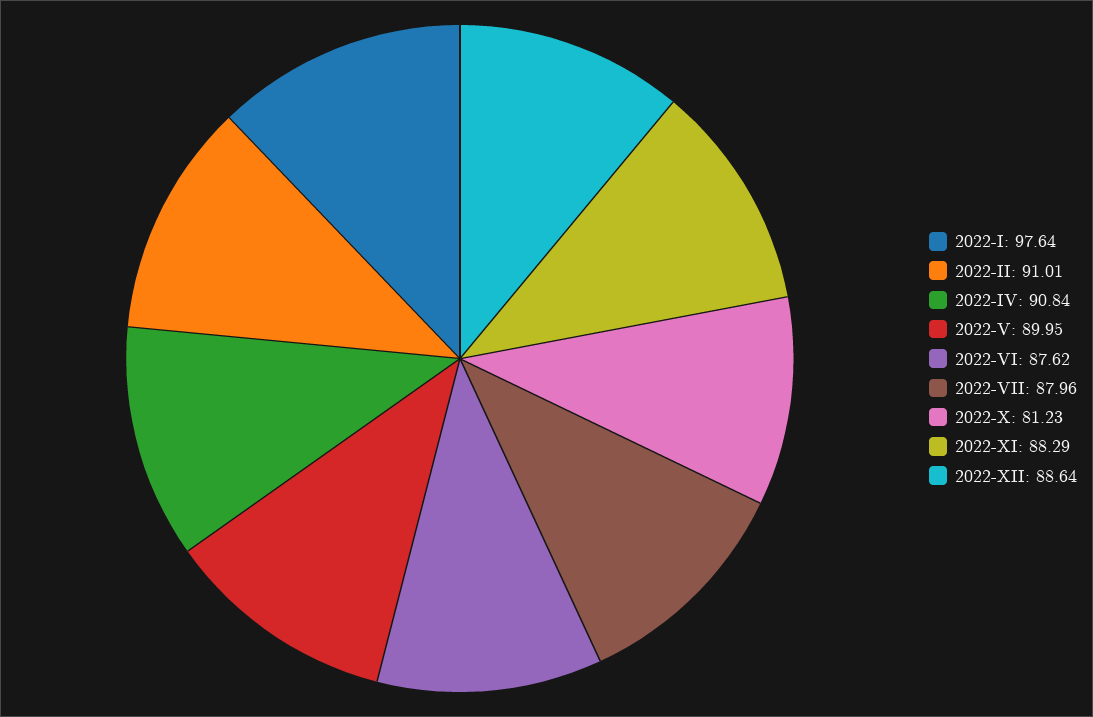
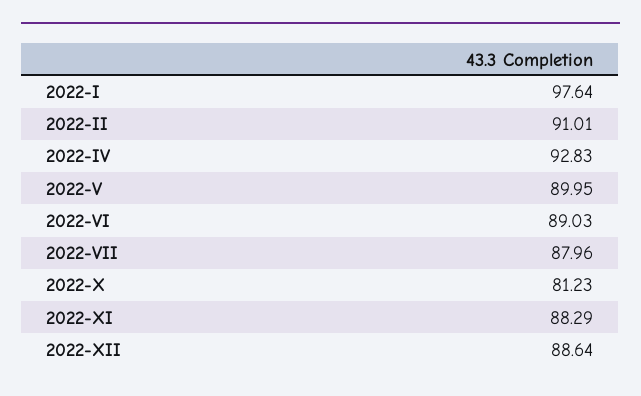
2022-IV: 90.84 -> 92.83
2022-VI: 87.62 -> 89.03

